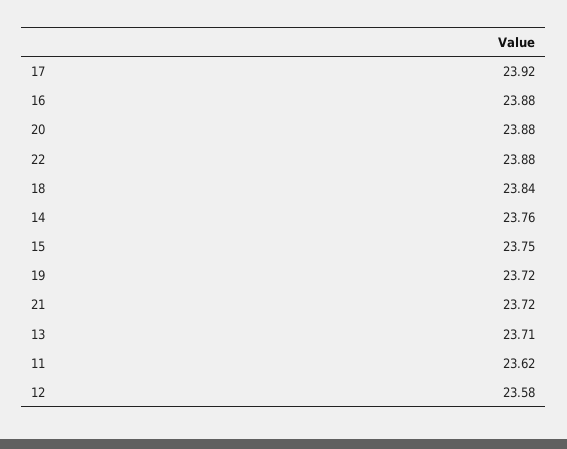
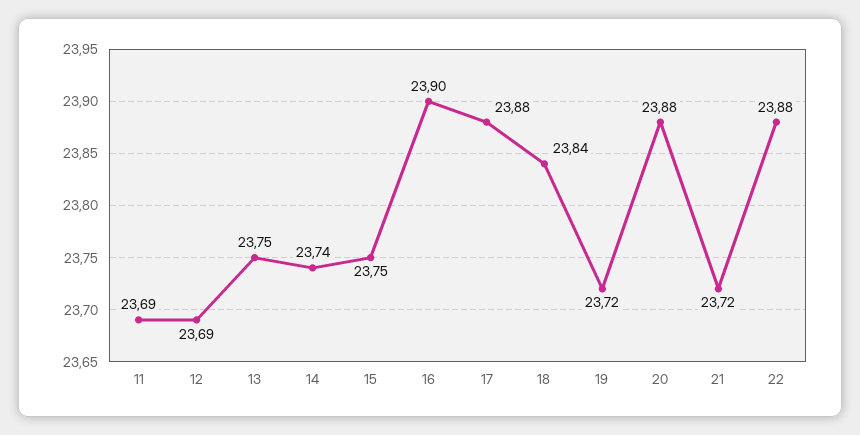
17: 23.92 -> 23.88
16: 23.88 -> 23.9
14: 23.76 -> 23.74
13: 23.71 -> 23.75
11: 23.62 -> 23.69
12: 23.58 -> 23.69

